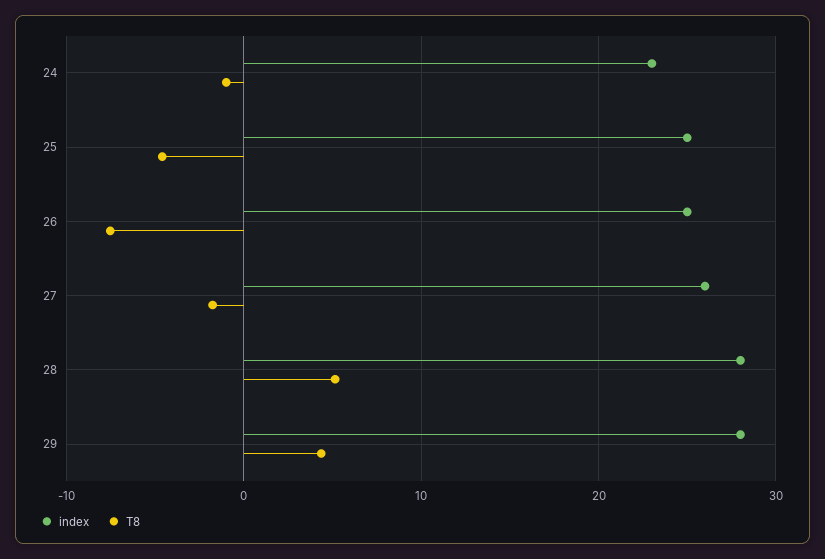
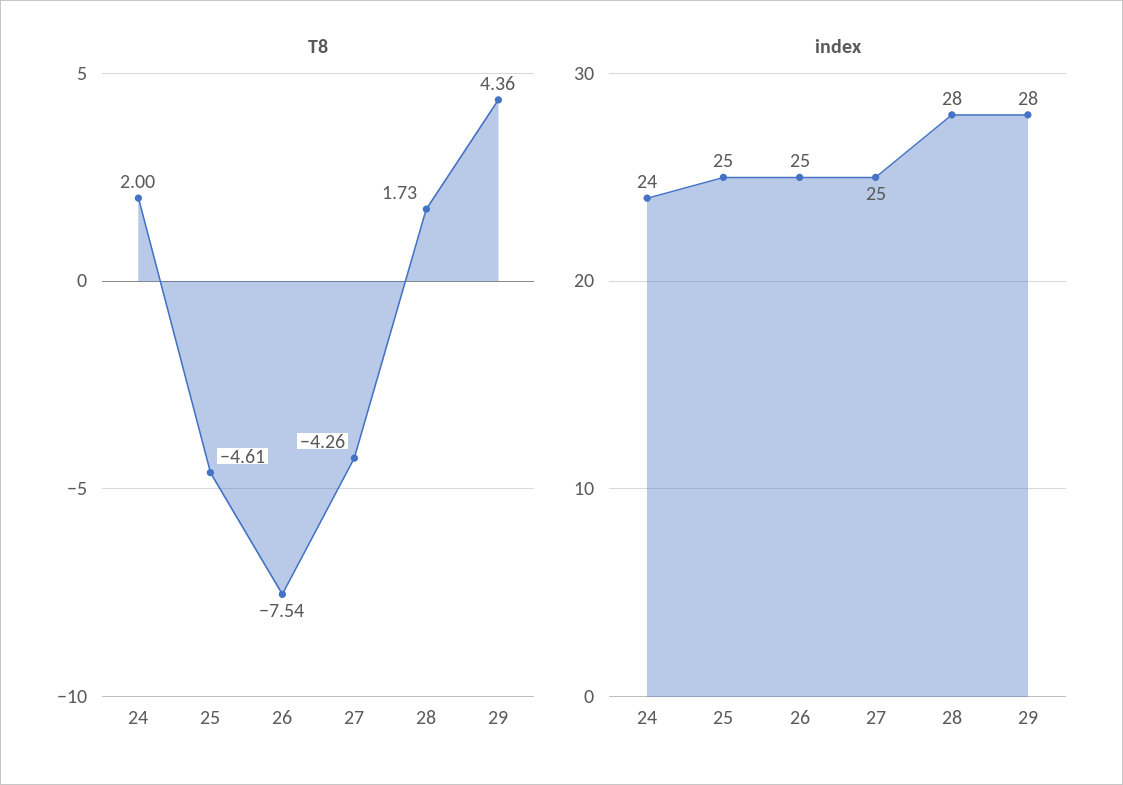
index, 24: 23 -> 24
T8, 24: -1 -> 2
index, 27: 26 -> 25
T8, 27: -2 -> -4.26
T8, 28: 5 -> 1.73

